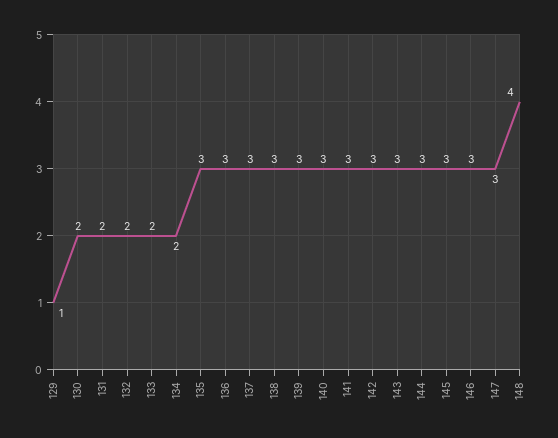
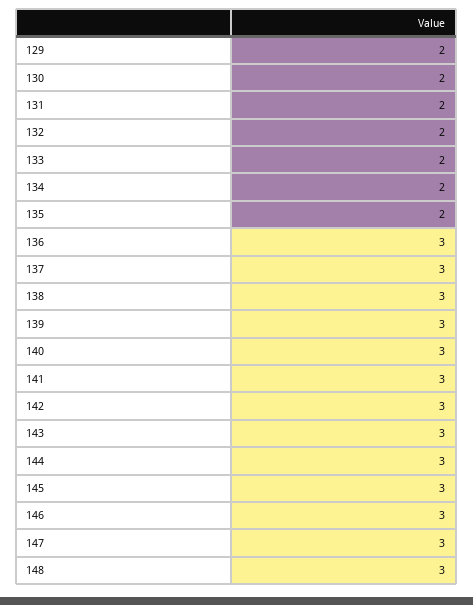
129: 1 -> 2
135: 3 -> 2
148: 4 -> 3

